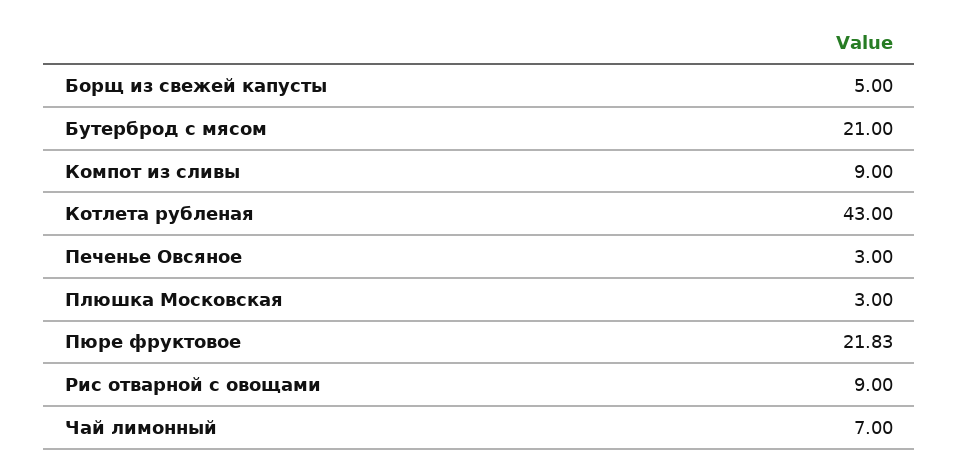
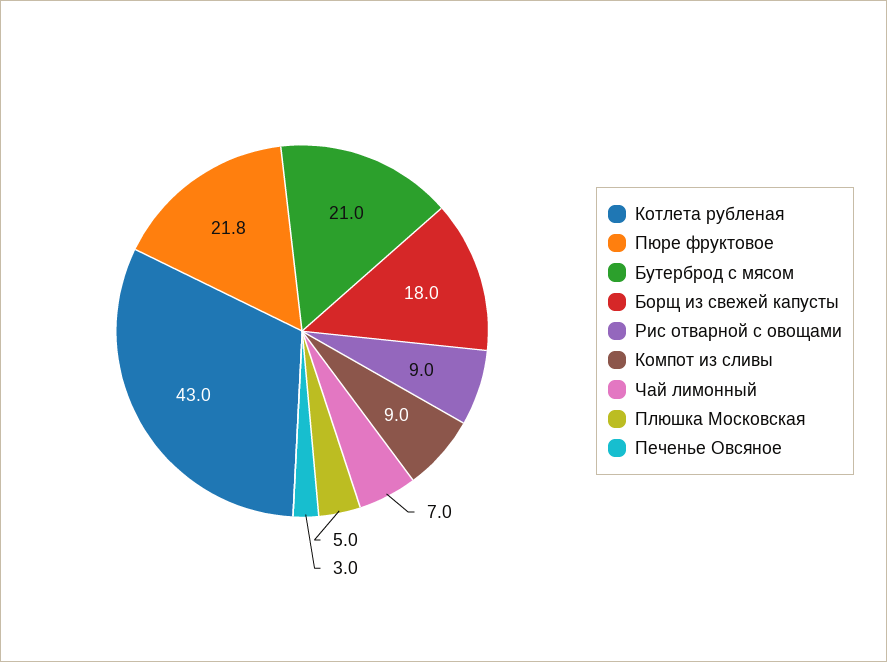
Борщ из свежей капусты: 5 -> 18
Плюшка Московская: 3 -> 5

